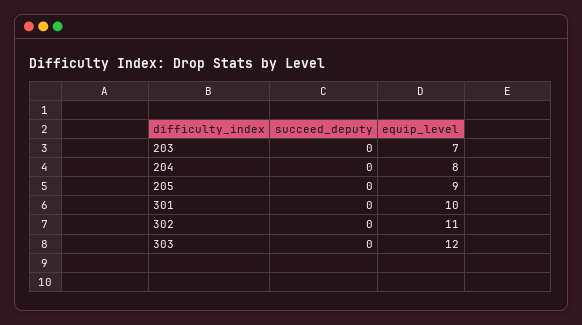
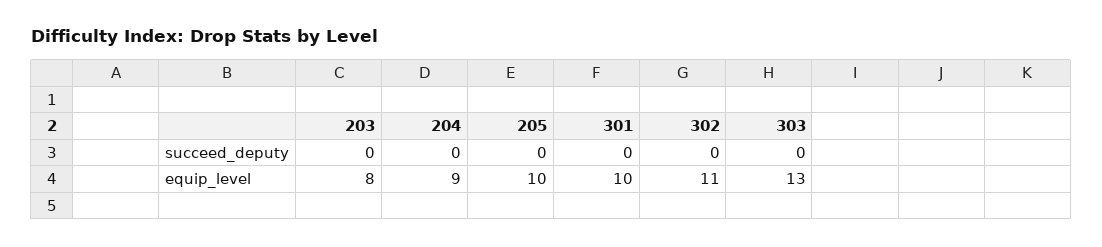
equip_level, 203: 7 -> 8
equip_level, 204: 8 -> 9
equip_level, 205: 9 -> 10
equip_level, 303: 12 -> 13

